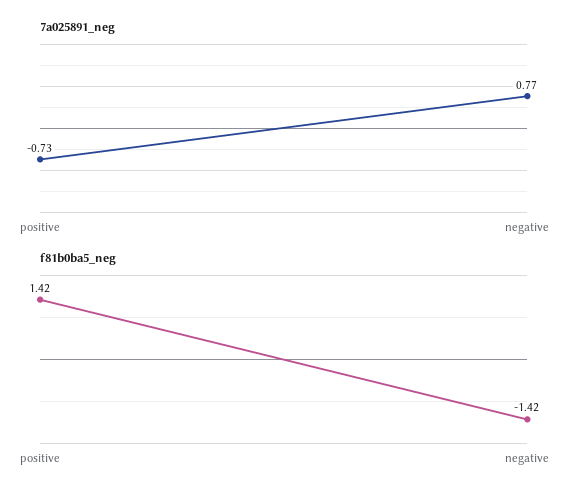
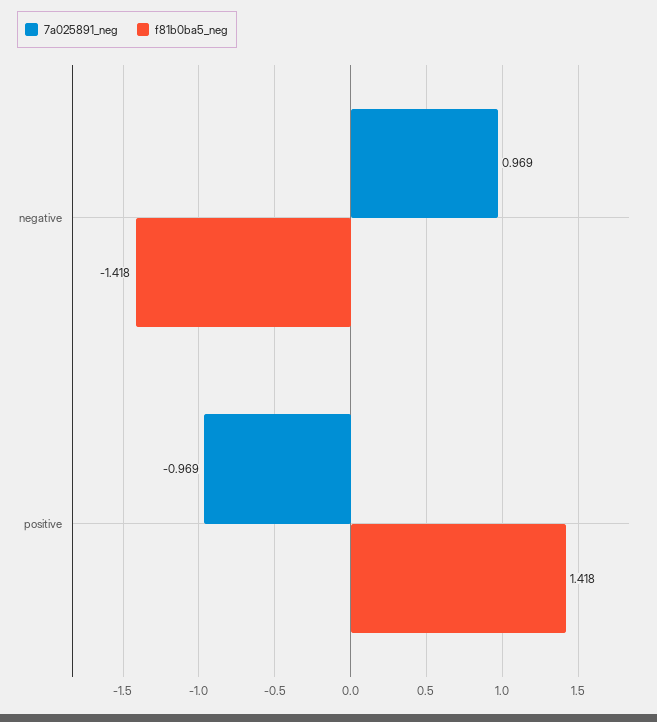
7a025891_neg, positive: -0.73 -> -0.969
7a025891_neg, negative: 0.77 -> 0.969

